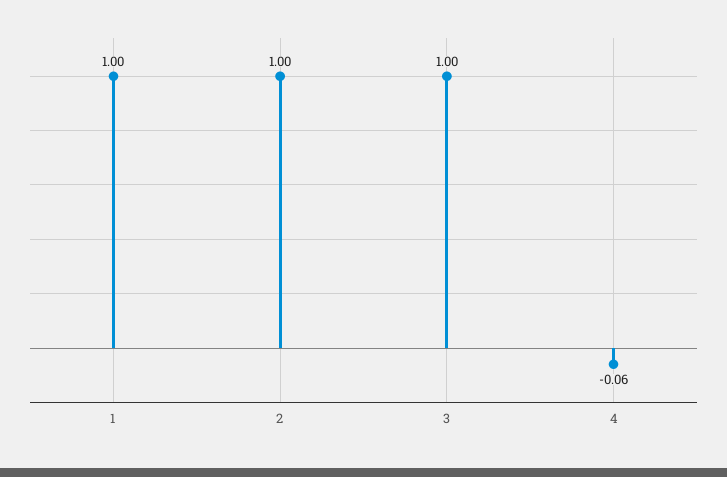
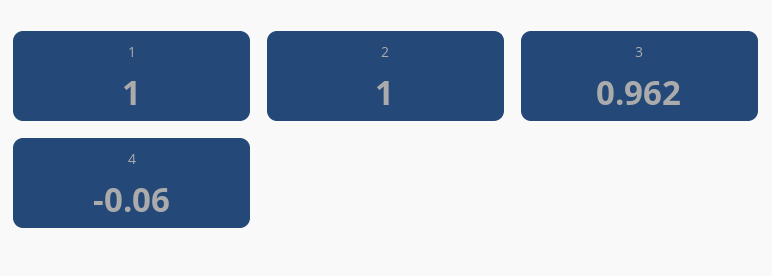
3: 1 -> 0.962

